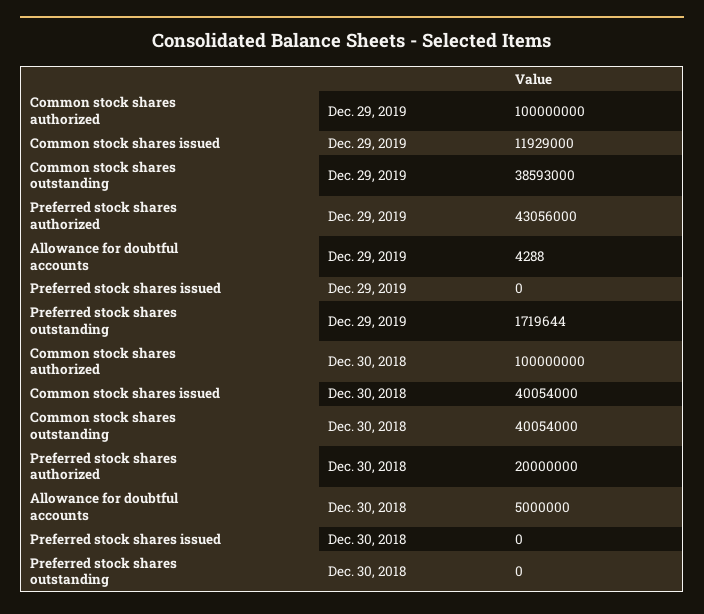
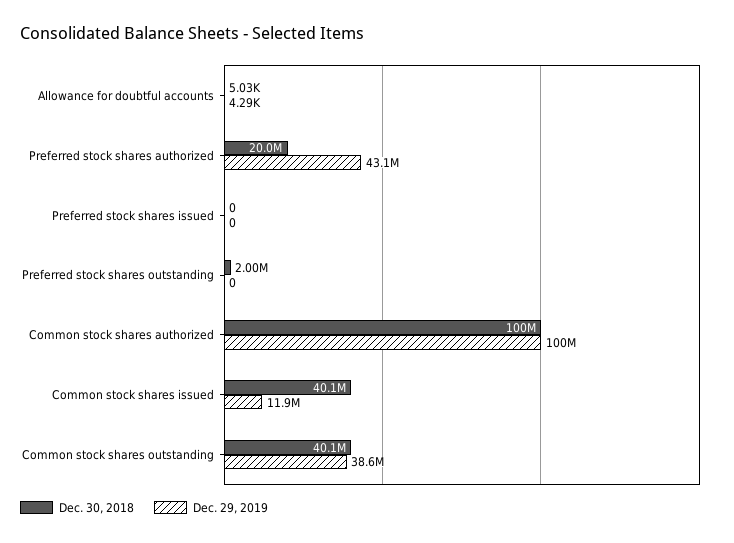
Dec. 29, 2019, Preferred stock shares outstanding: 1719644 -> 0
Dec. 30, 2018, Allowance for doubtful accounts: 5000000 -> 5030
Dec. 30, 2018, Preferred stock shares outstanding: 0 -> 2000000

